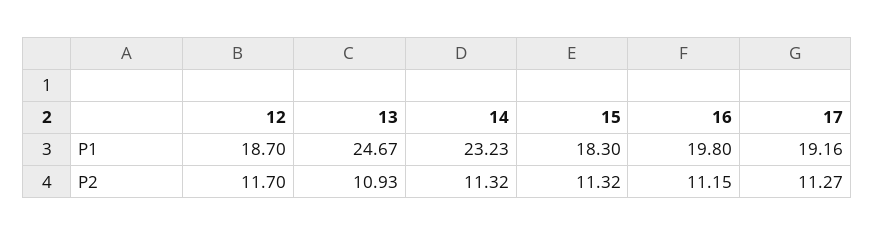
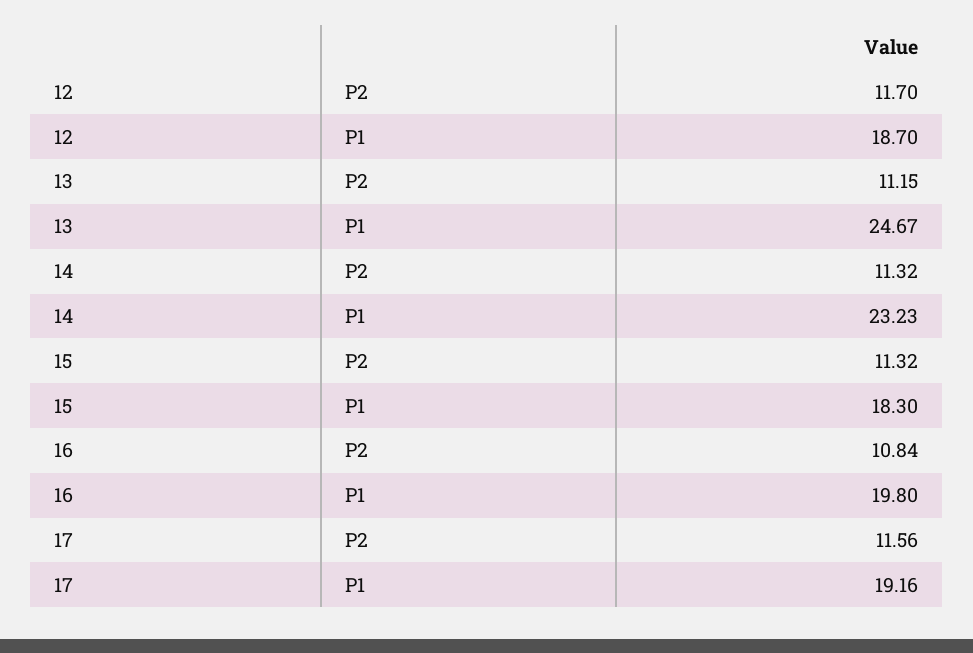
13, P2: 10.93 -> 11.15
16, P2: 11.15 -> 10.84
17, P2: 11.27 -> 11.56

